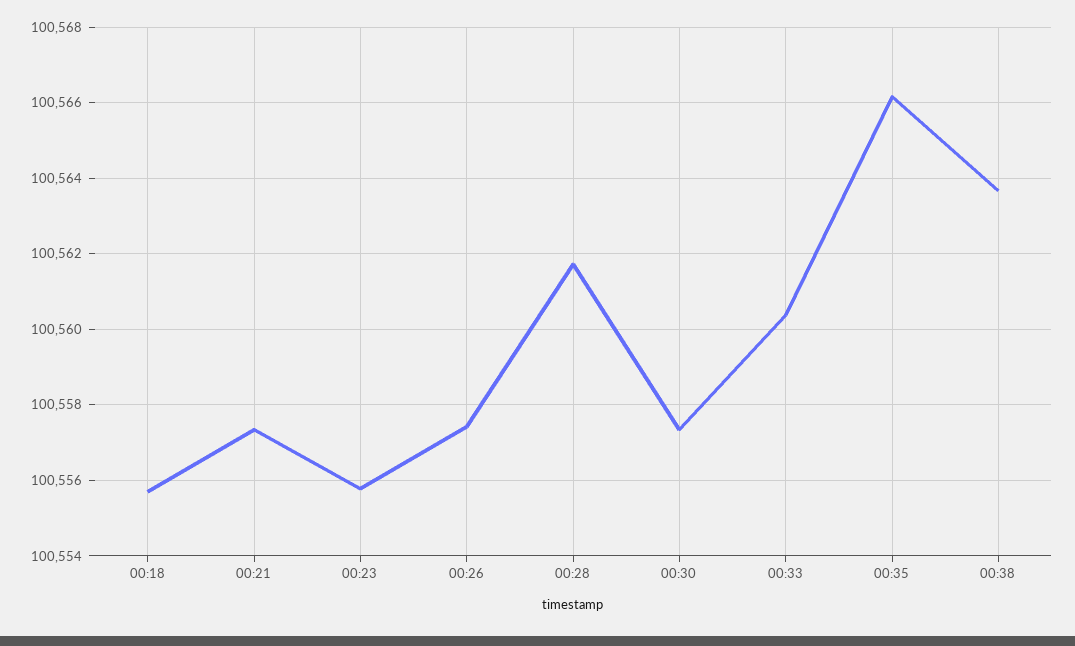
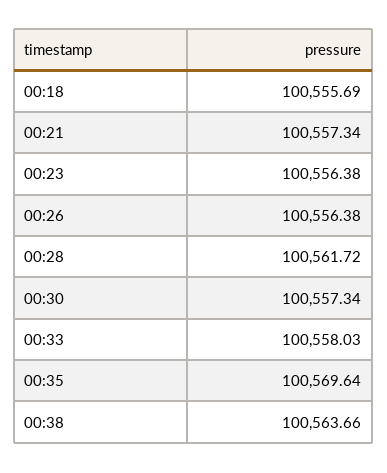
00:23: 100555.8 -> 100556.38
00:26: 100557.4 -> 100556.38
00:33: 100560.4 -> 100558.03
00:35: 100566.2 -> 100569.64

